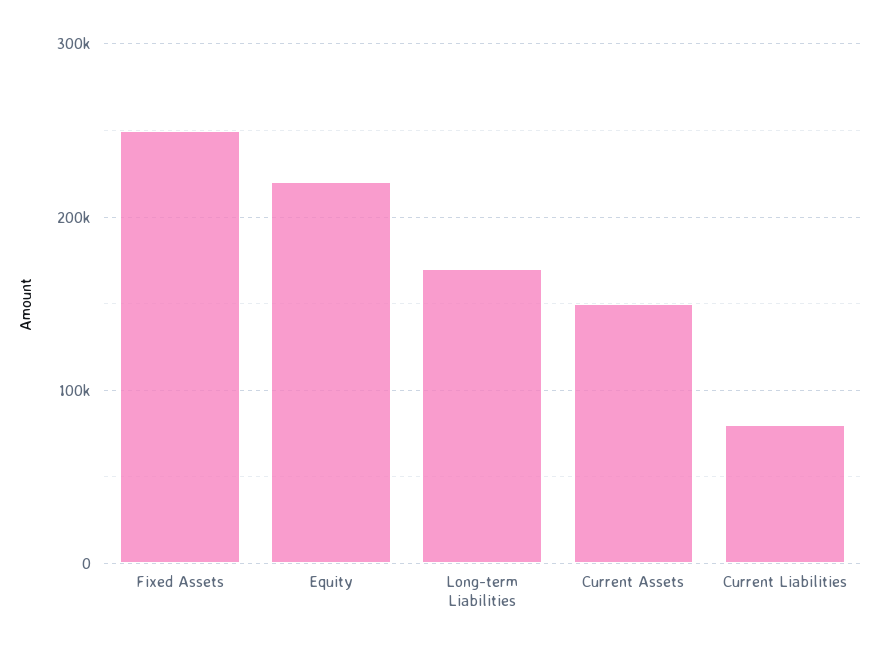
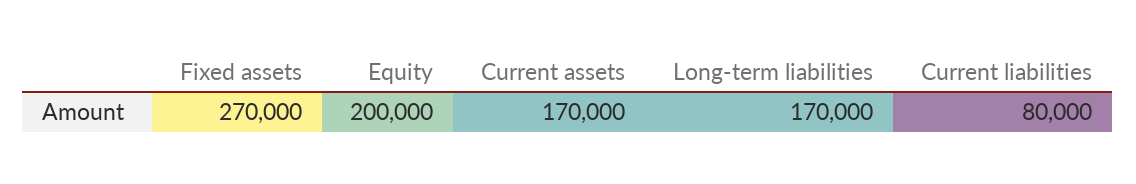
Fixed Assets: 250000 -> 270000
Equity: 220000 -> 200000
Current Assets: 150000 -> 170000

